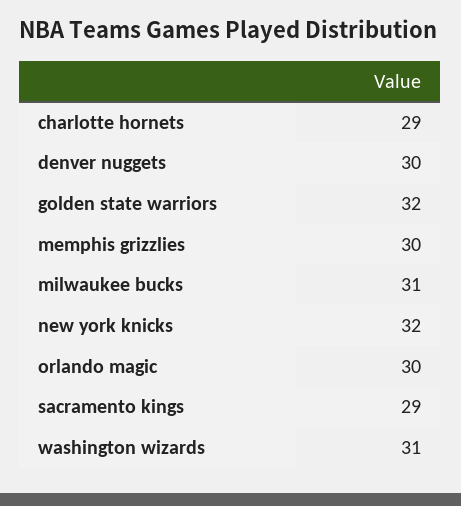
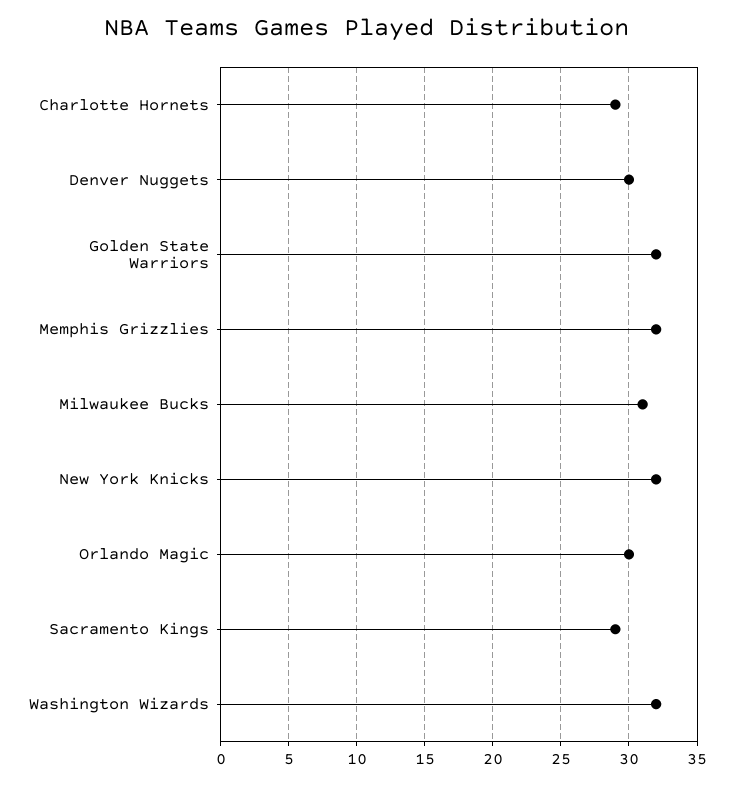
memphis grizzlies: 30 -> 32
washington wizards: 31 -> 32

